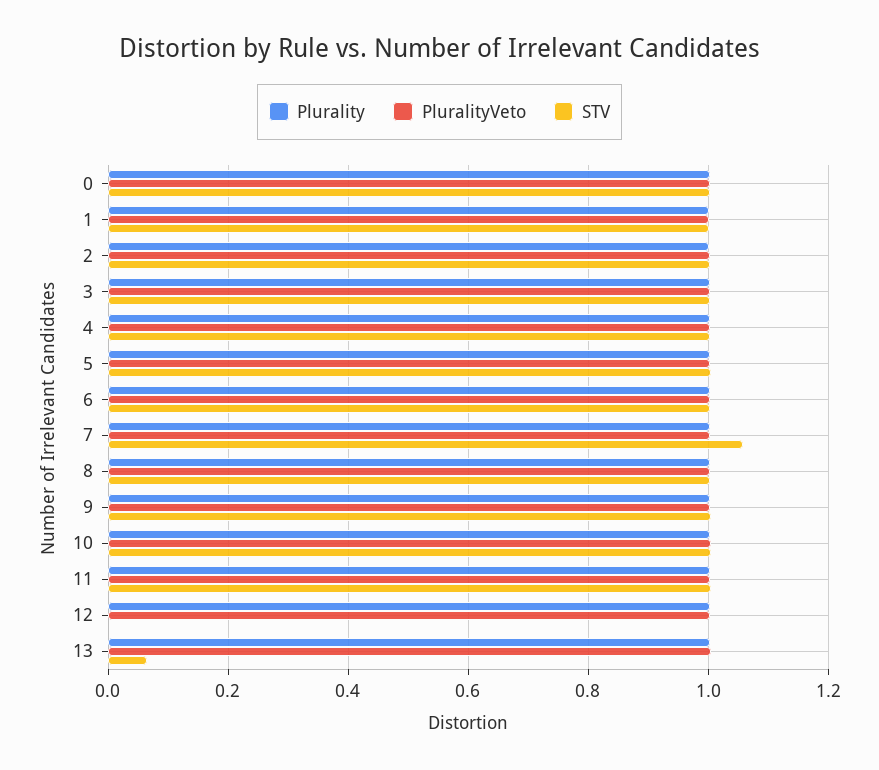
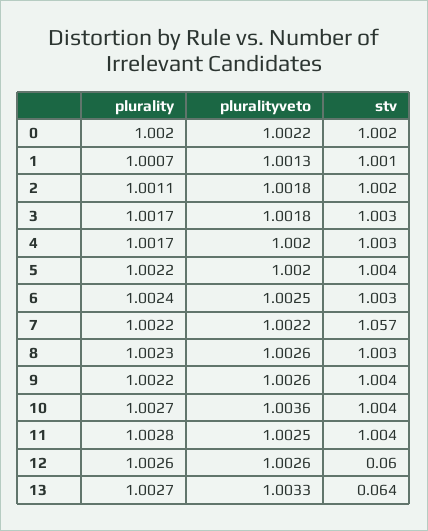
STV, 12: 0 -> 0.06

